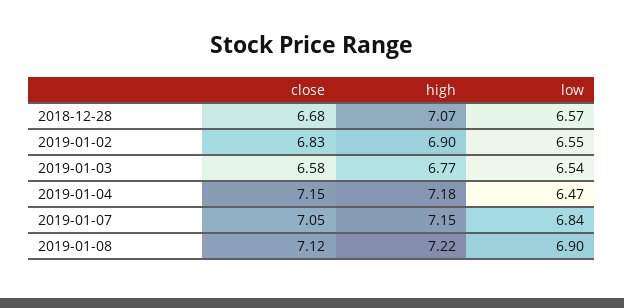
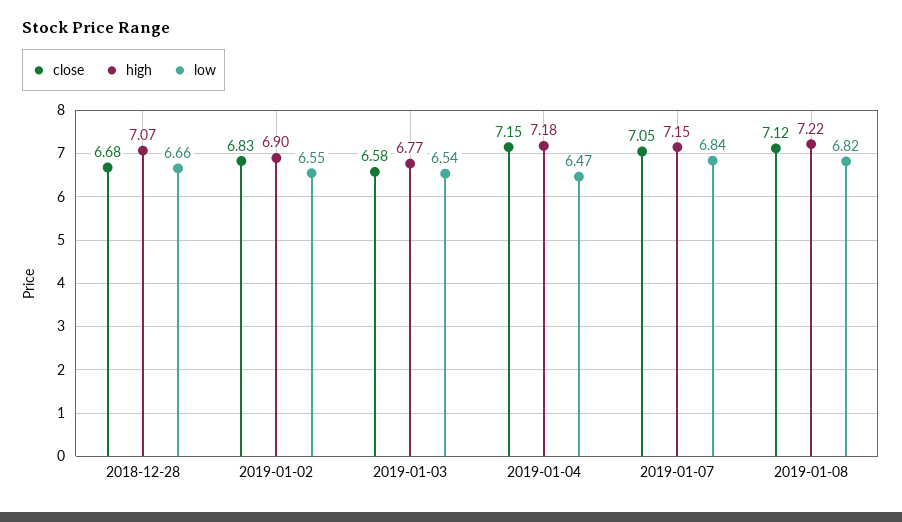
low, 2018-12-28: 6.57 -> 6.66
low, 2019-01-08: 6.9 -> 6.82

